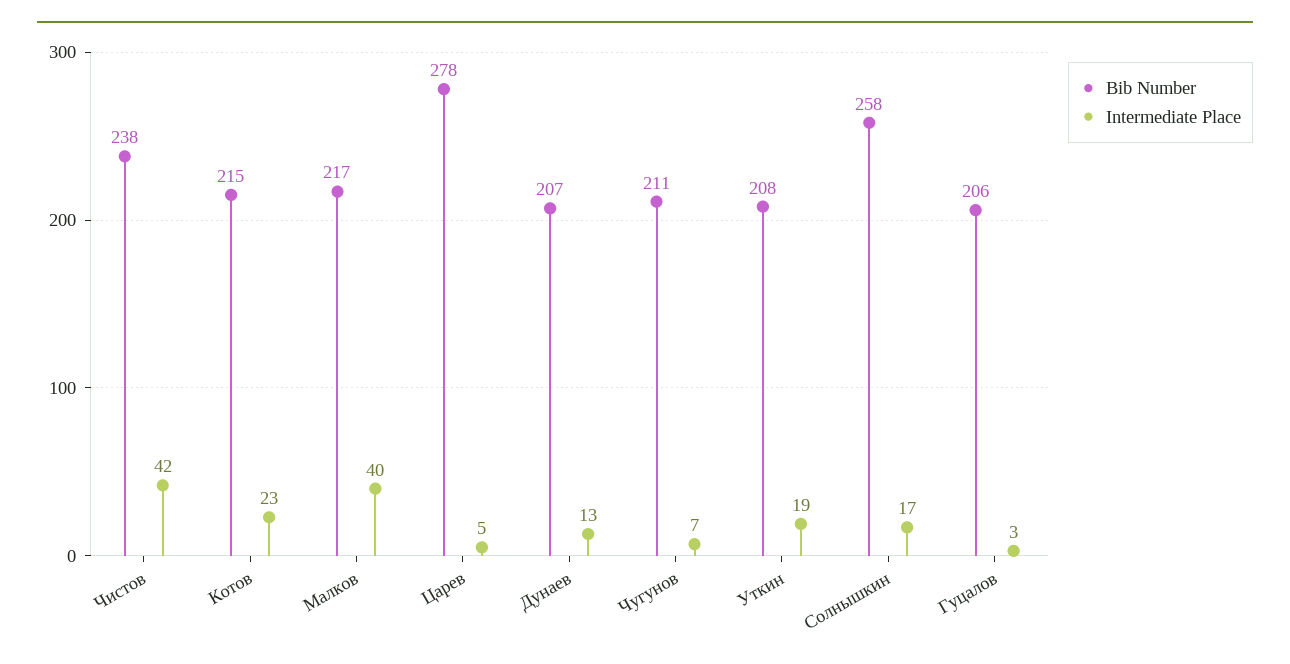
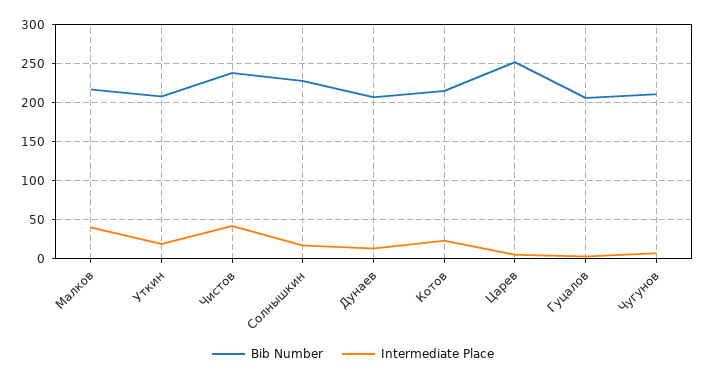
Bib Number, Царев: 278 -> 250
Bib Number, Солнышкин: 258 -> 230

